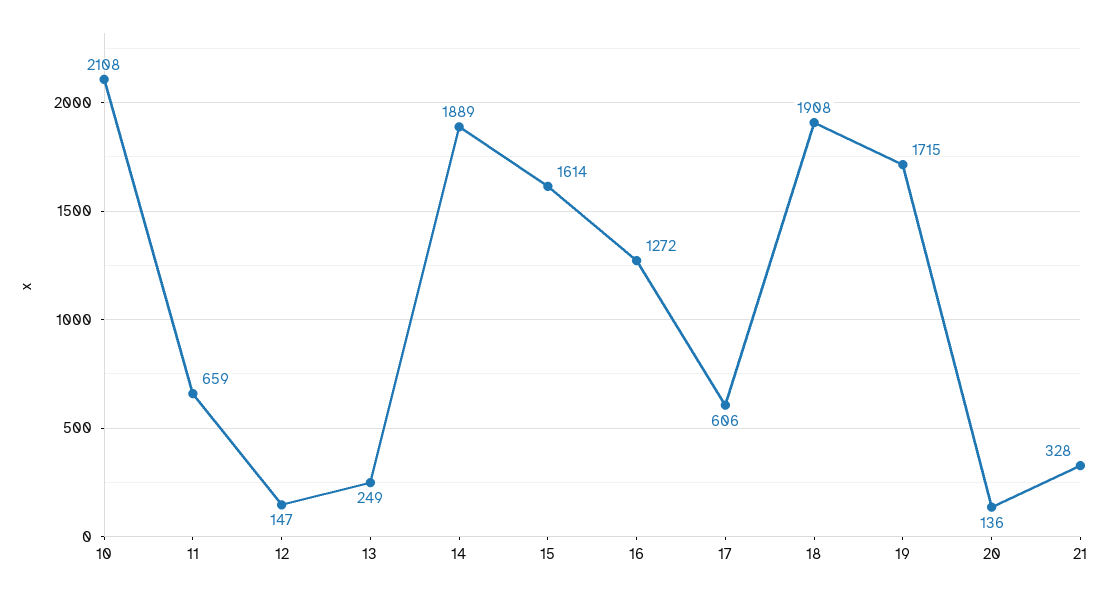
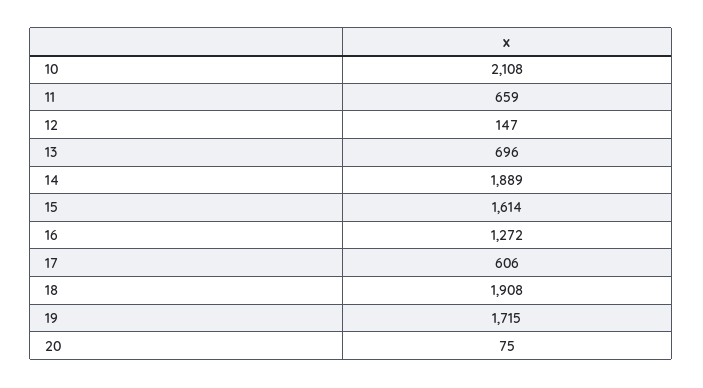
13: 249 -> 696
20: 136 -> 75
21: 328 -> none

